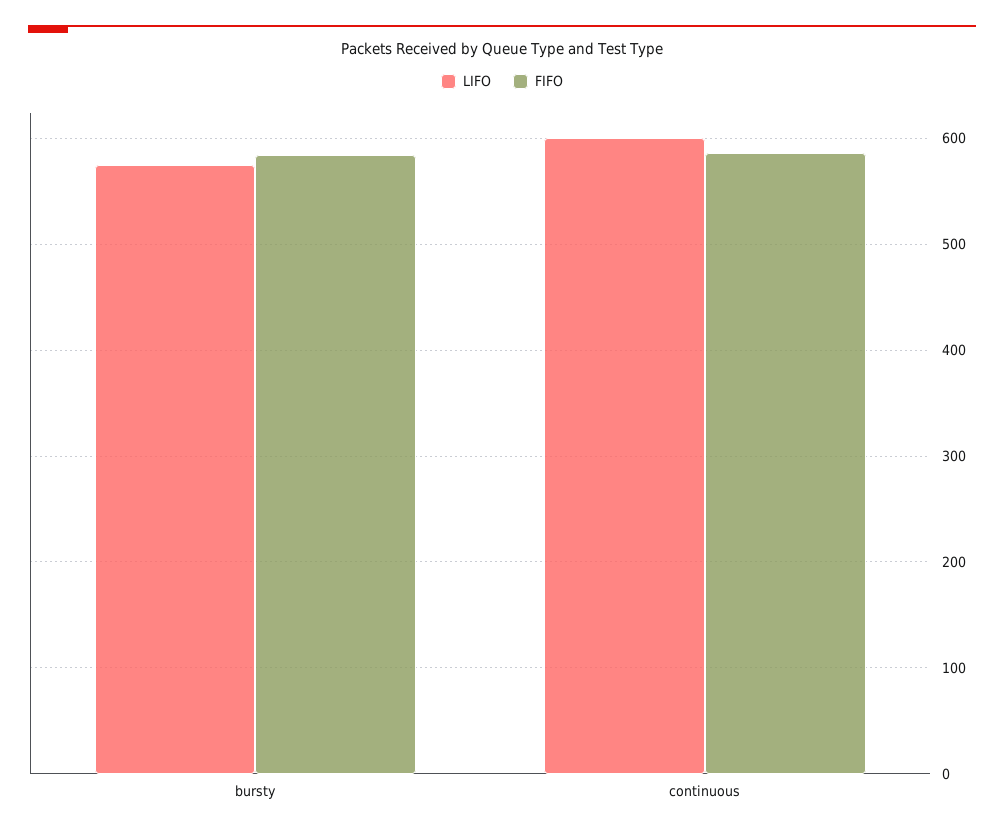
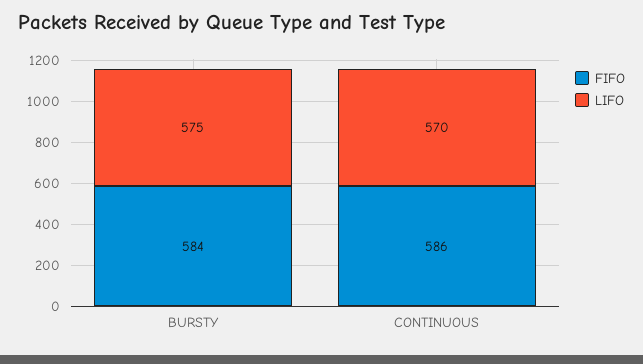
LIFO, continuous: 600 -> 570

